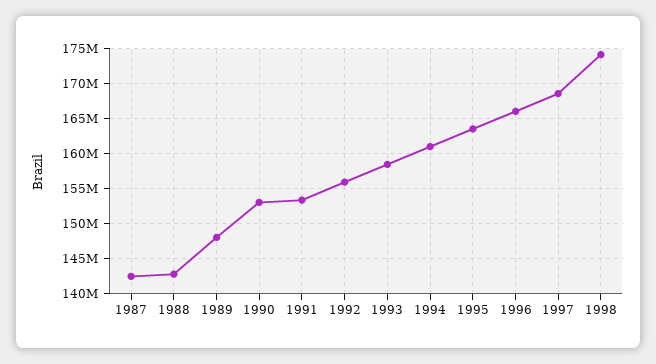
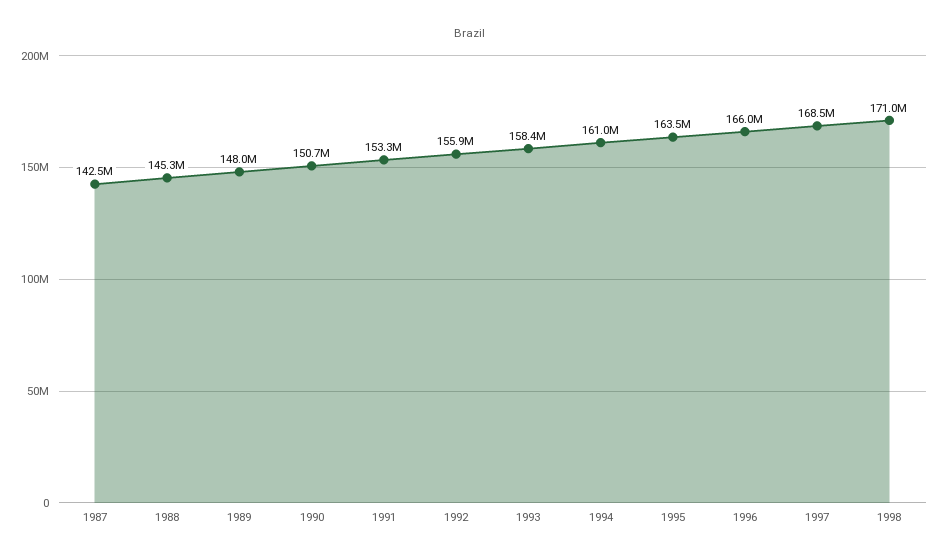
1988: 143000000 -> 145300000
1990: 153000000 -> 150700000
1998: 174000000 -> 171000000

